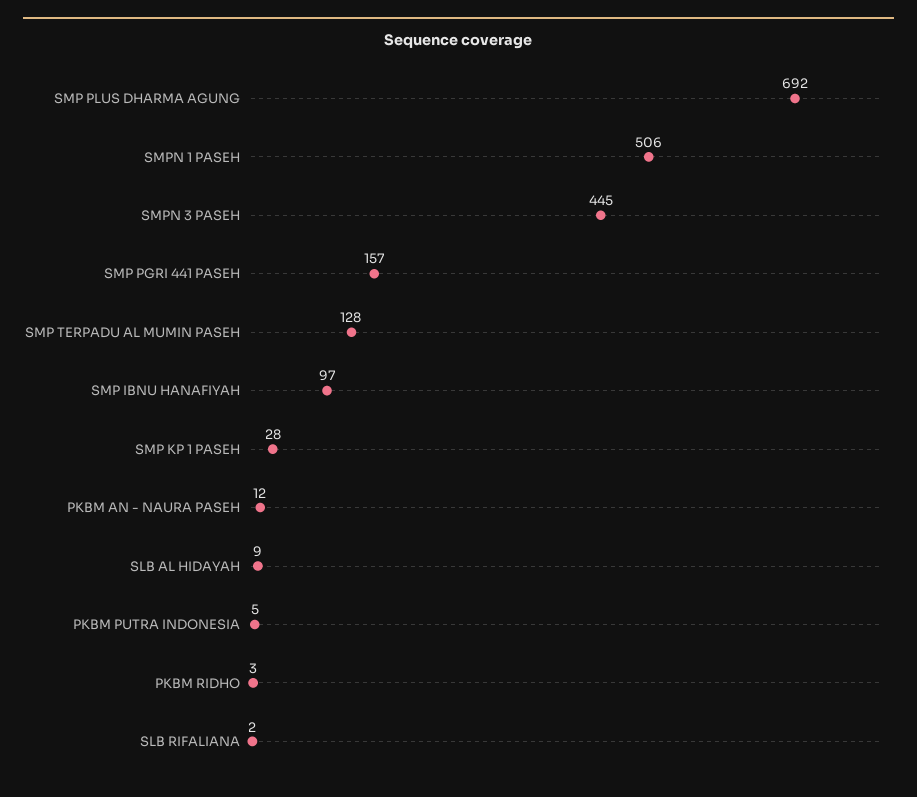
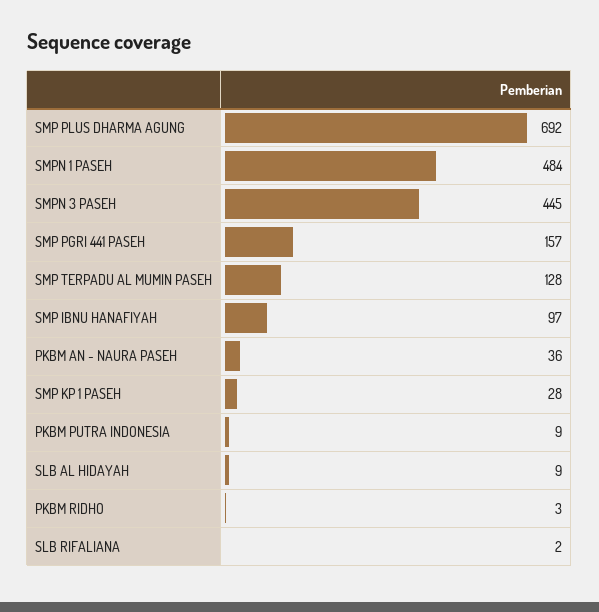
SMPN 1 PASEH: 506 -> 484
PKBM AN - NAURA PASEH: 12 -> 36
PKBM PUTRA INDONESIA: 5 -> 9

